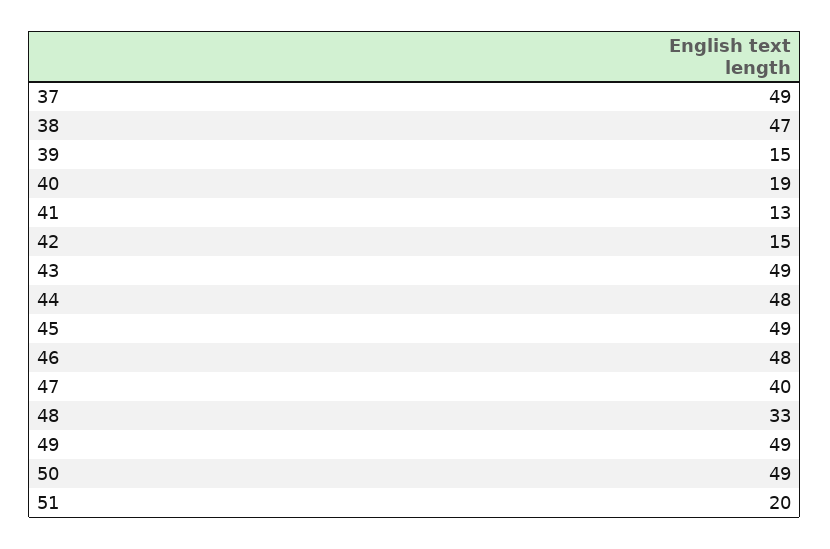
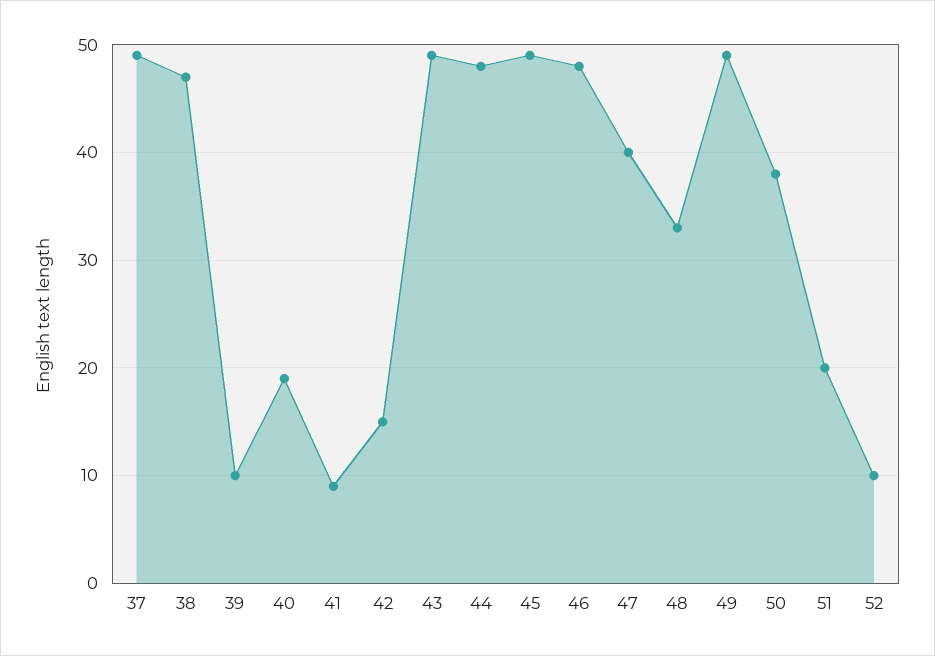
39: 15 -> 10
41: 13 -> 9
50: 49 -> 38
52: none -> 10

